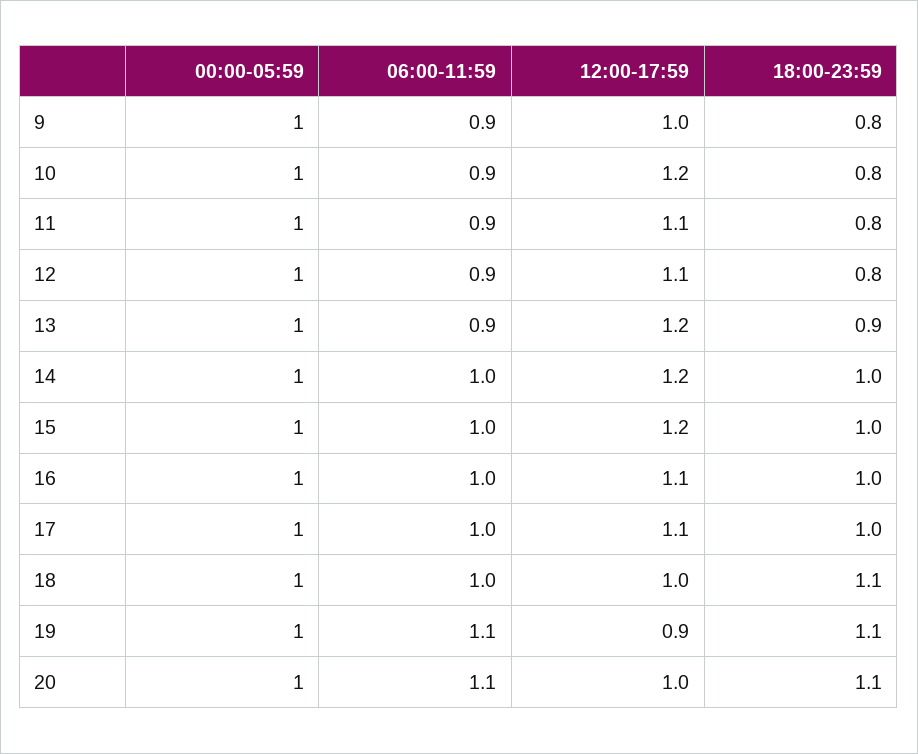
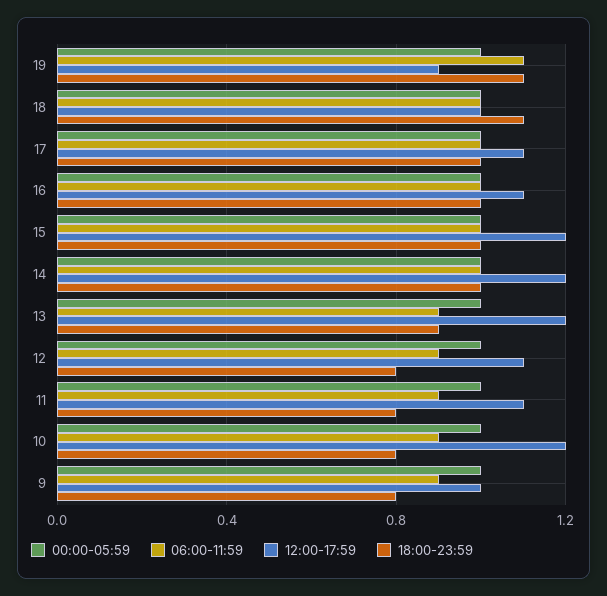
00:00-05:59, 20: 1 -> none
06:00-11:59, 20: 1.1 -> none
12:00-17:59, 20: 1 -> none
18:00-23:59, 20: 1.1 -> none

